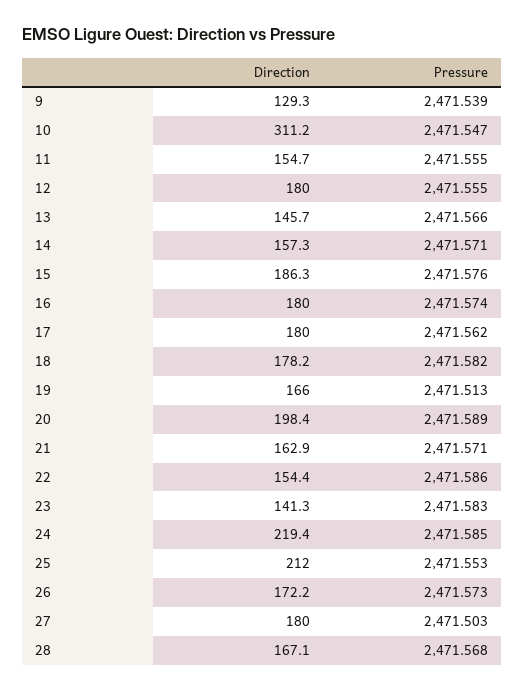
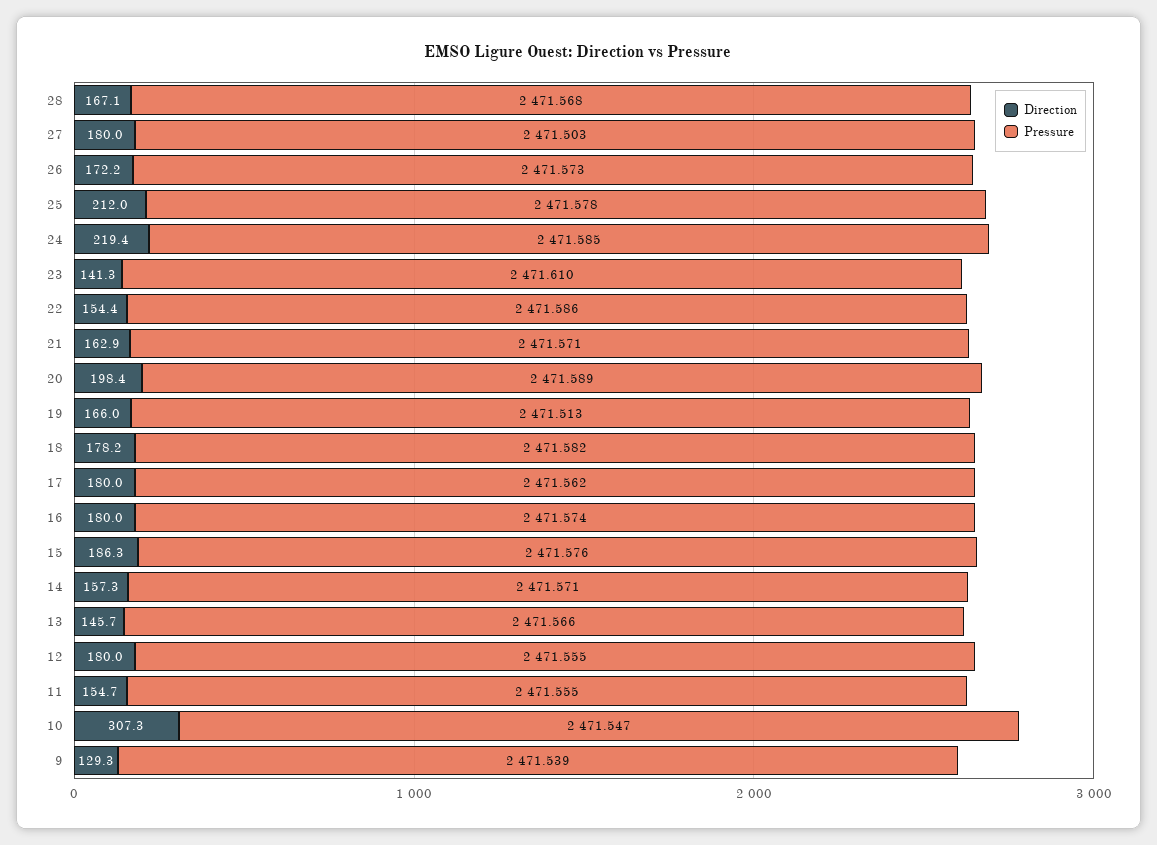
Direction, 10: 311.2 -> 307.3
Pressure, 23: 2471.583 -> 2471.61
Pressure, 25: 2471.553 -> 2471.578

